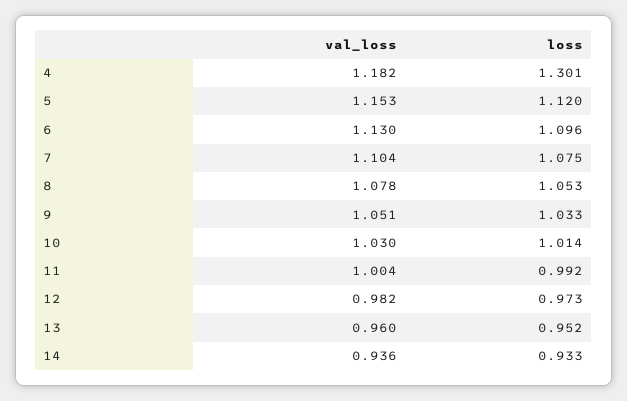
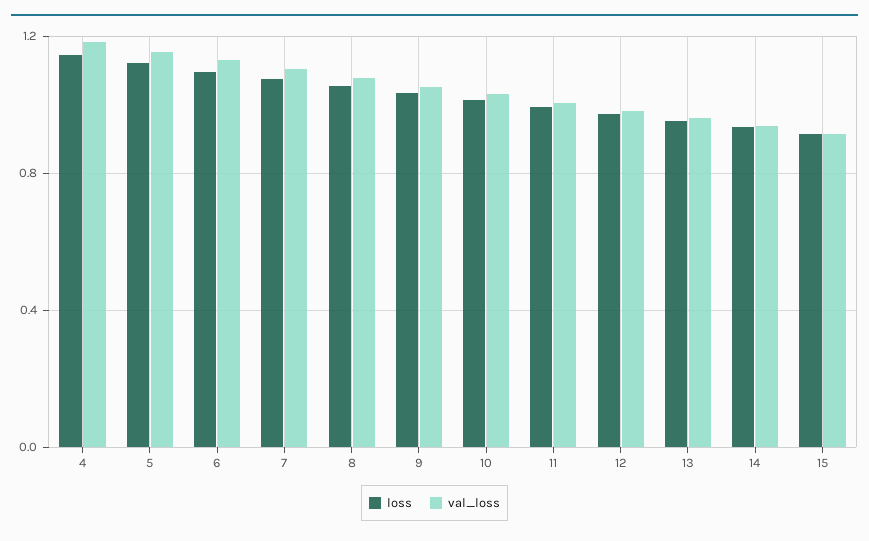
loss, 4: 1.301 -> 1.15
loss, 15: none -> 0.9
val_loss, 15: none -> 0.9

